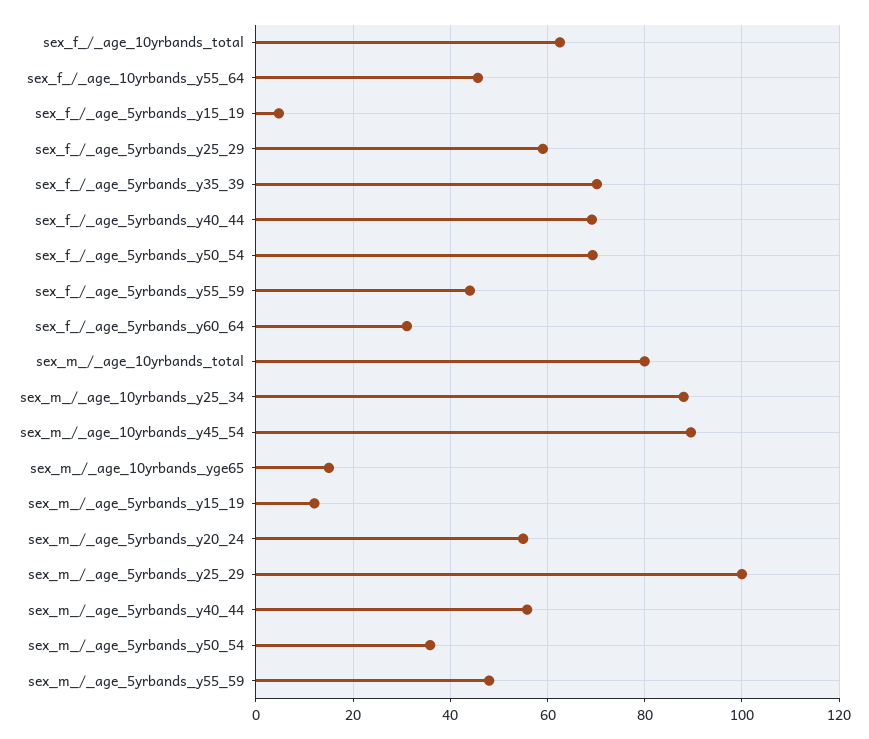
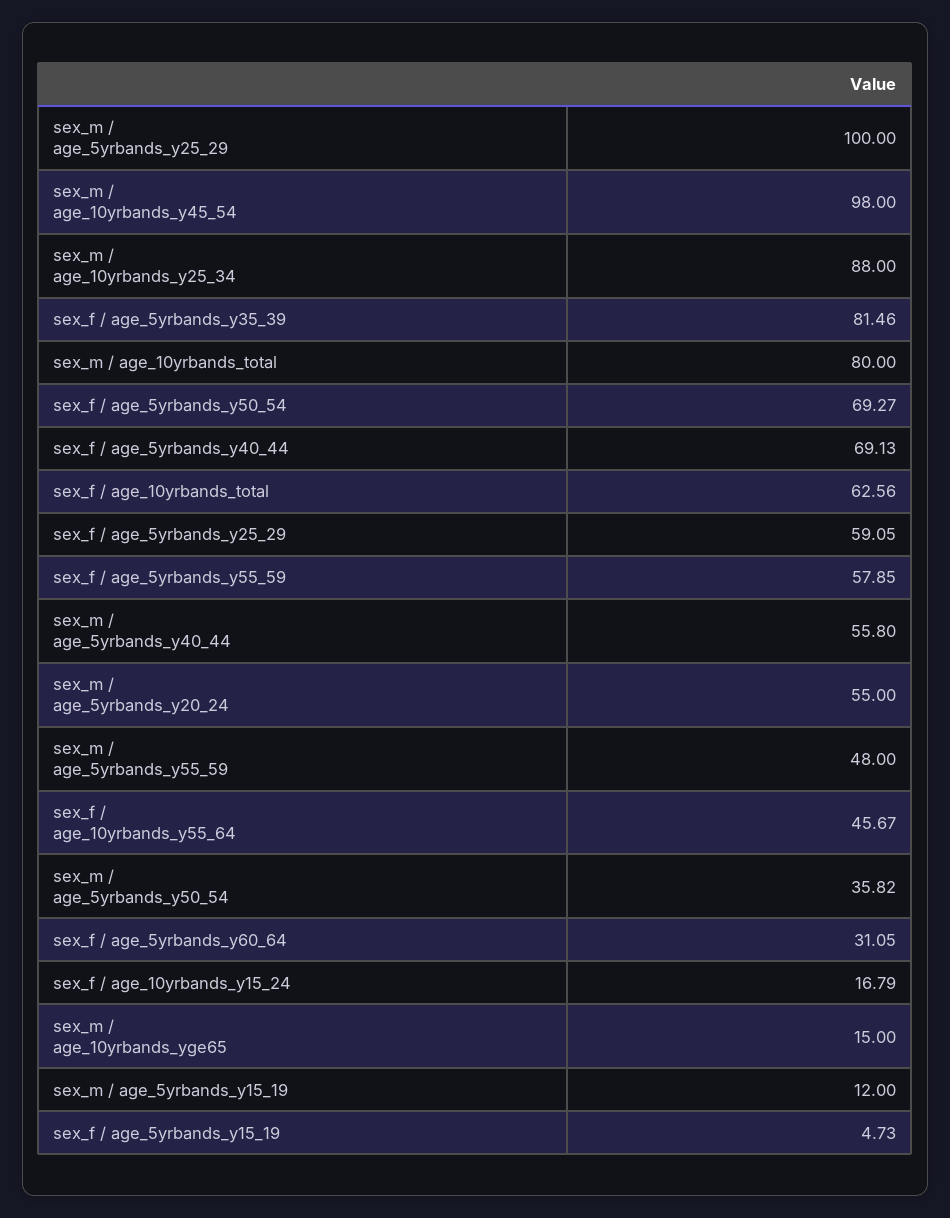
sex_f_/_age_5yrbands_y35_39: 70 -> 81.46
sex_f_/_age_5yrbands_y55_59: 44 -> 57.85
sex_m_/_age_10yrbands_y45_54: 90 -> 98
sex_f / age_10yrbands_y15_24: none -> 16.79

